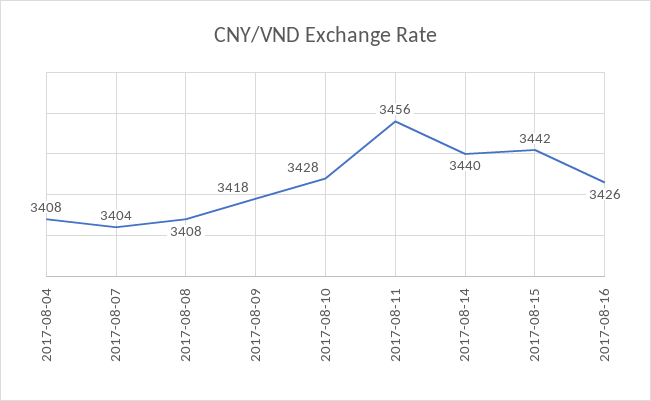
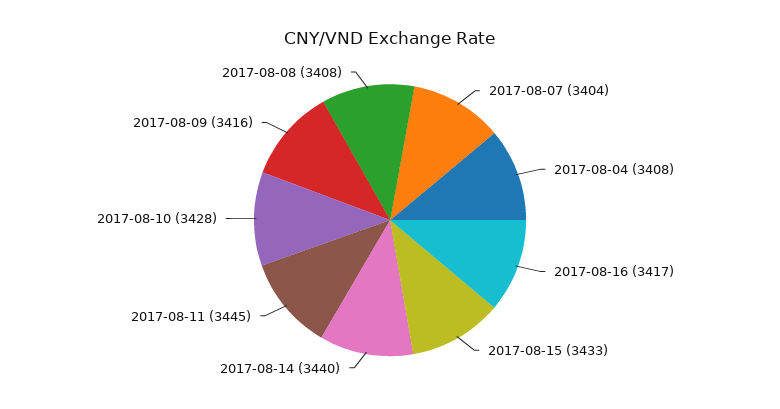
2017-08-09: 3418 -> 3416
2017-08-11: 3456 -> 3445
2017-08-15: 3442 -> 3433
2017-08-16: 3426 -> 3417

